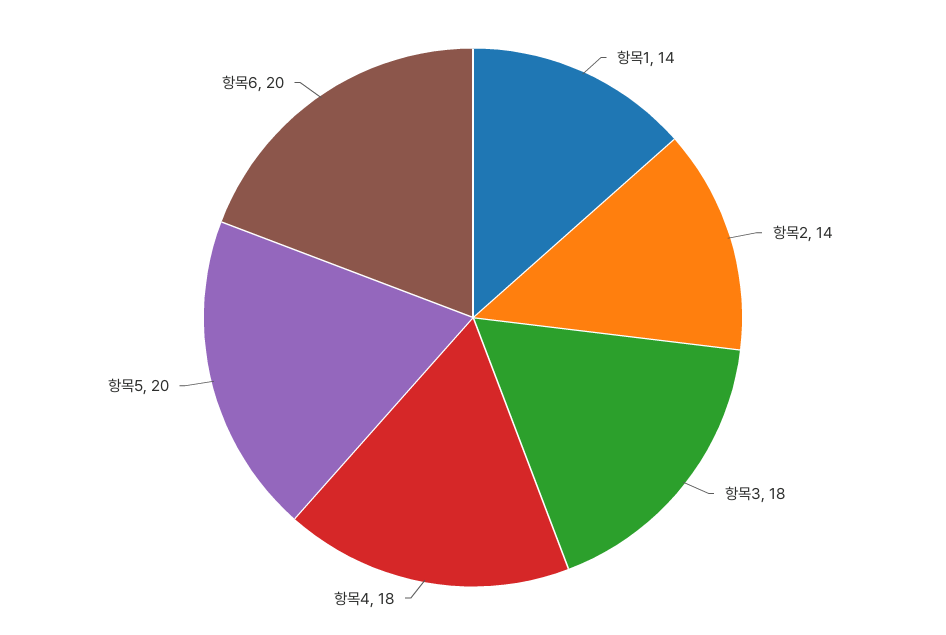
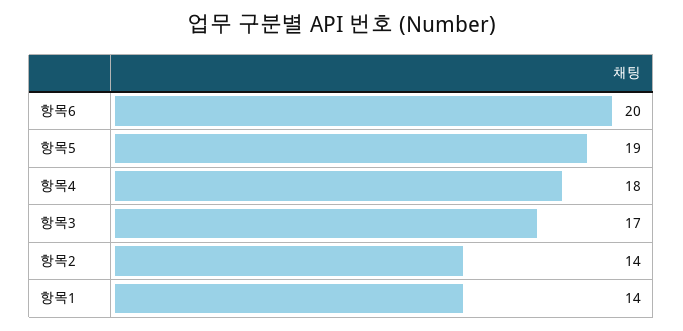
항목3: 18 -> 17
항목5: 20 -> 19

